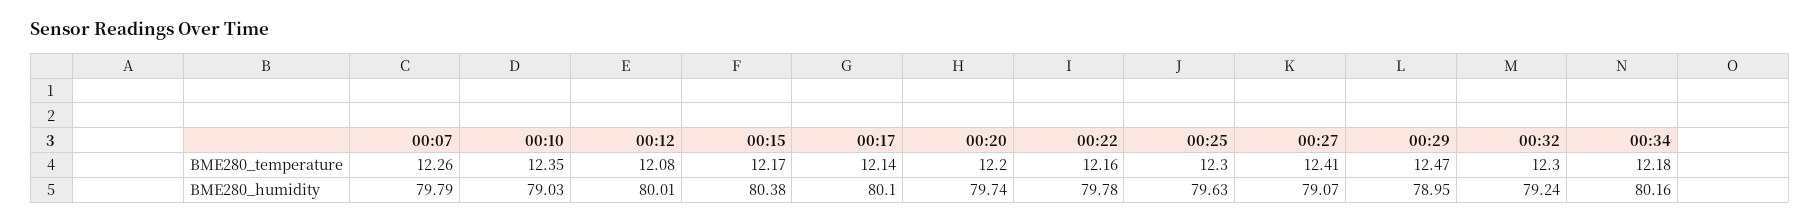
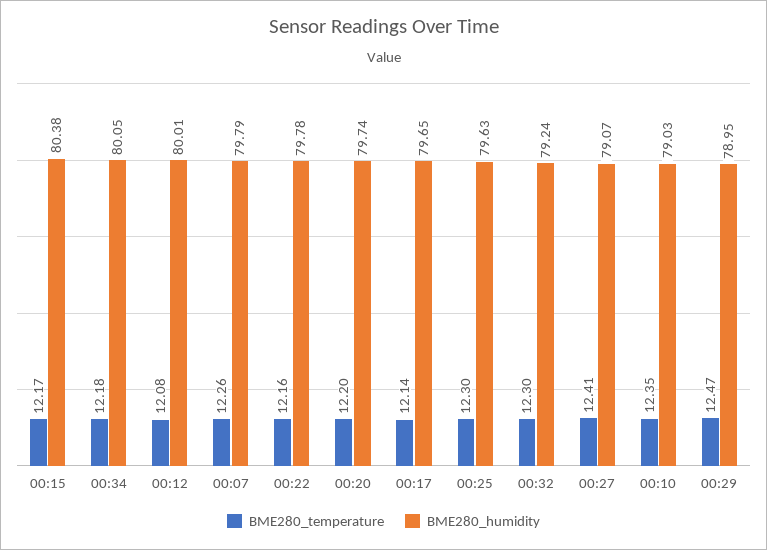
BME280_humidity, 00:17: 80.1 -> 79.65
BME280_humidity, 00:34: 80.16 -> 80.05

